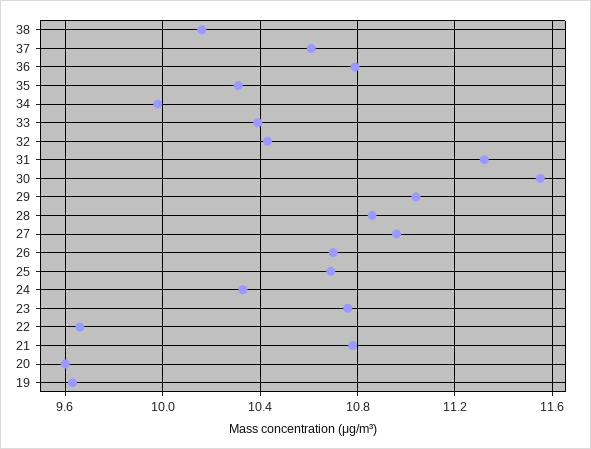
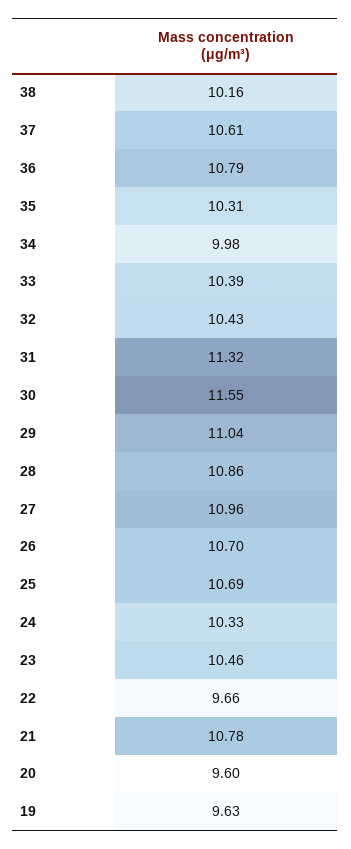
23: 10.75 -> 10.46

